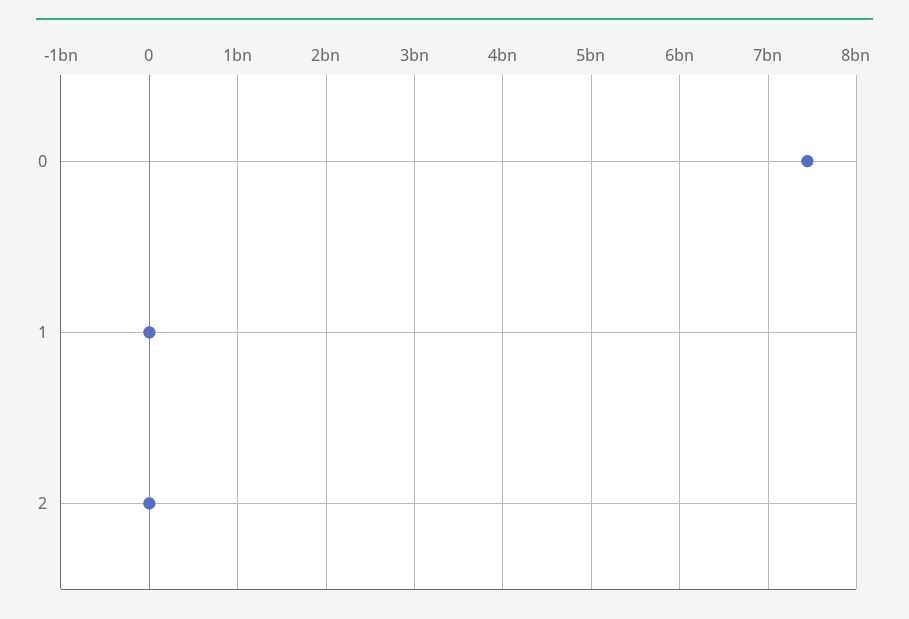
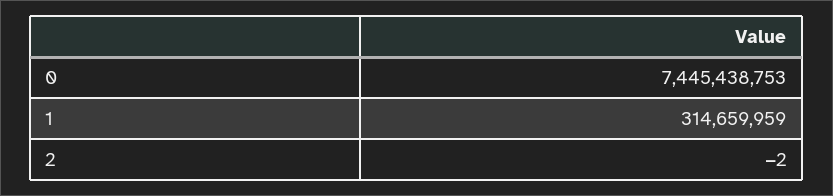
1: 0 -> 314659959

